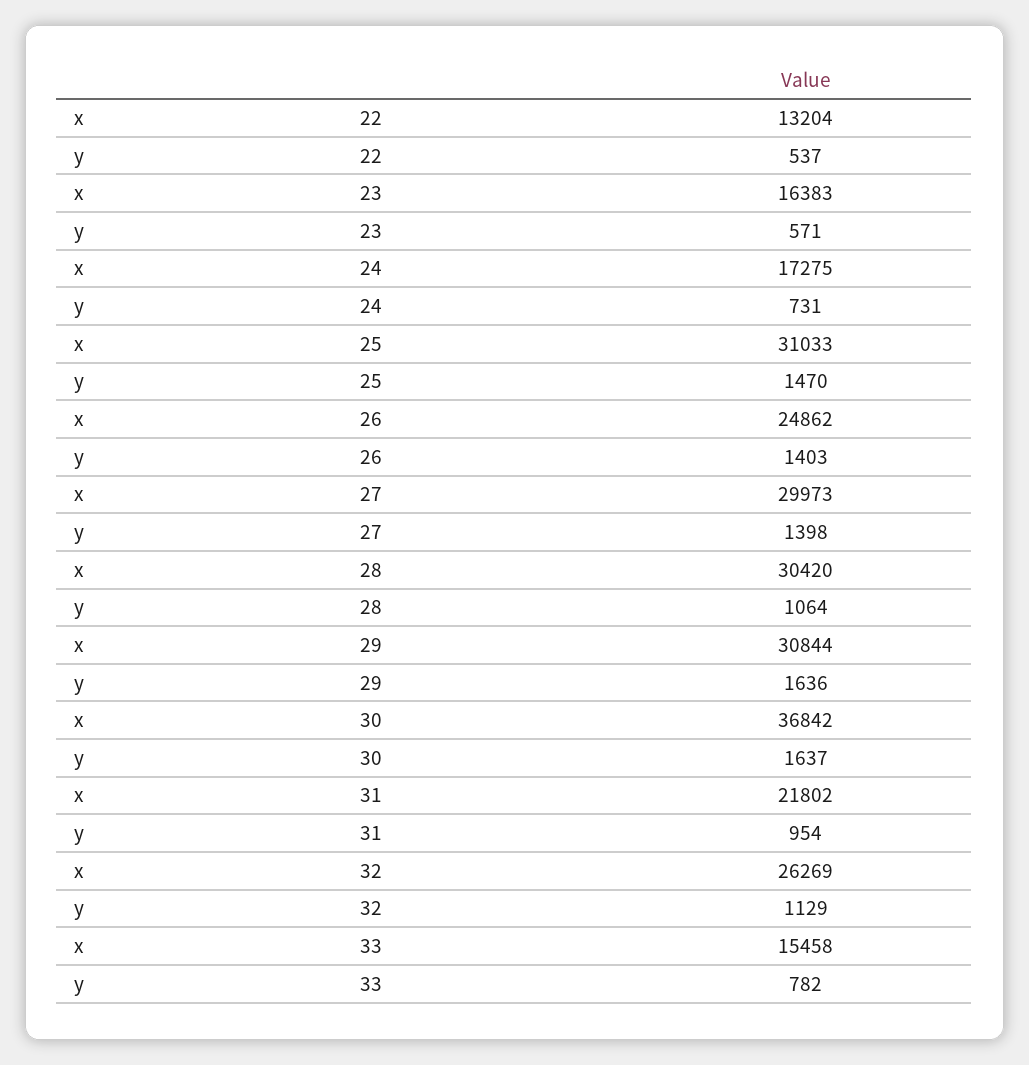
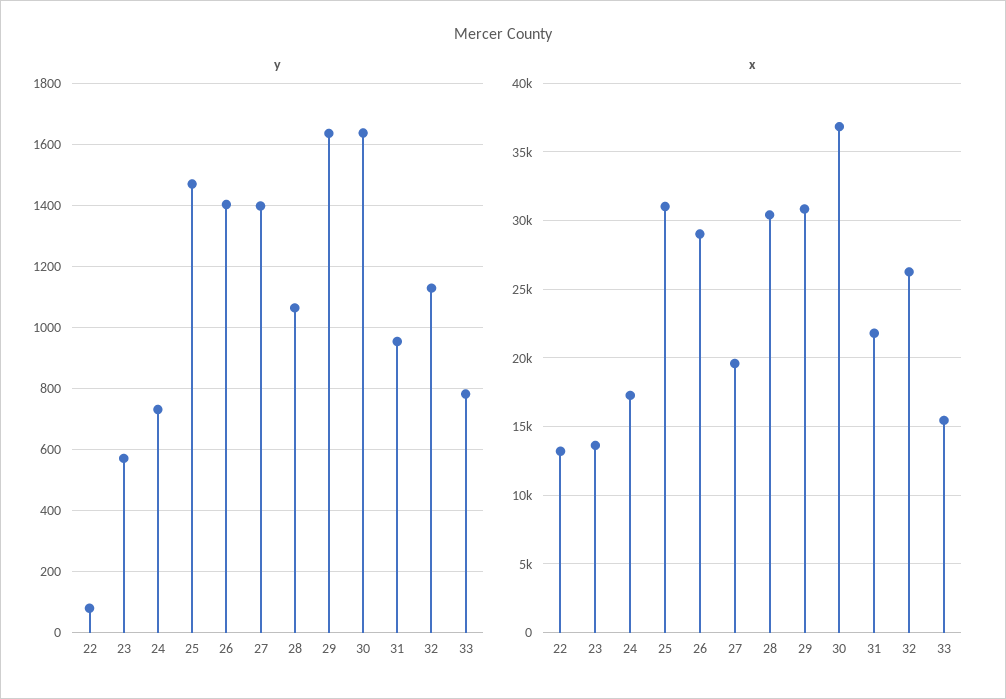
y, 22: 537 -> 80
x, 23: 16383 -> 13500
x, 26: 24862 -> 29000
x, 27: 29973 -> 19500

